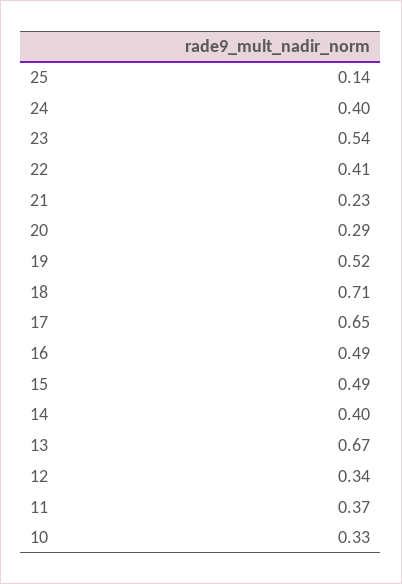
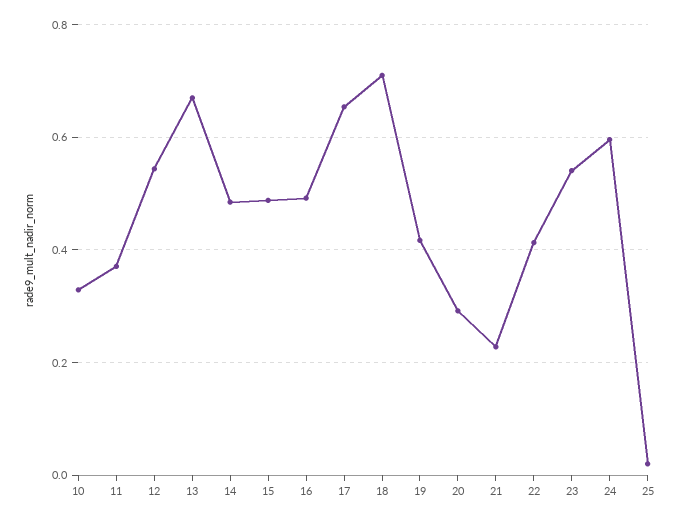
25: 0.14 -> 0.02
24: 0.4 -> 0.6
19: 0.52 -> 0.42
14: 0.4 -> 0.48
12: 0.34 -> 0.54

